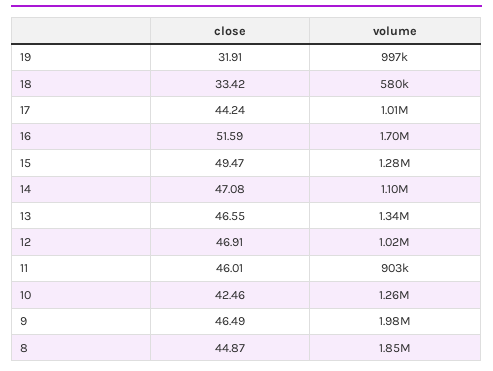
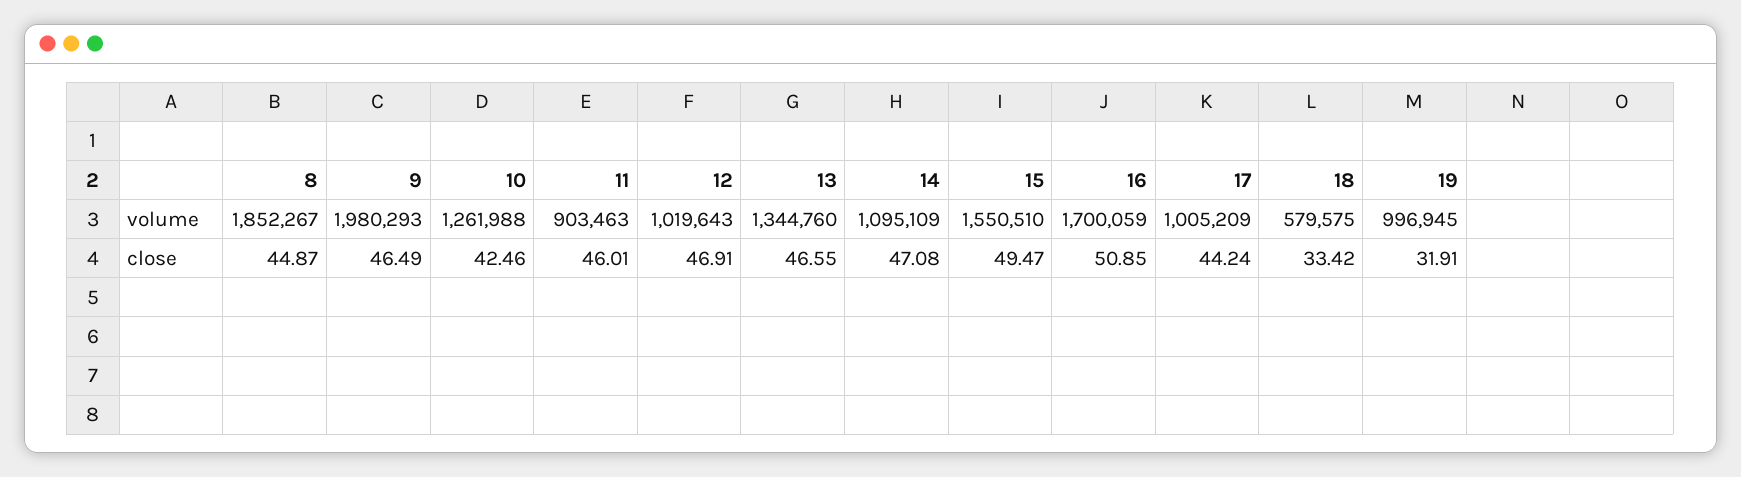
close, 16: 51.59 -> 50.85
volume, 15: 1280000 -> 1550510

